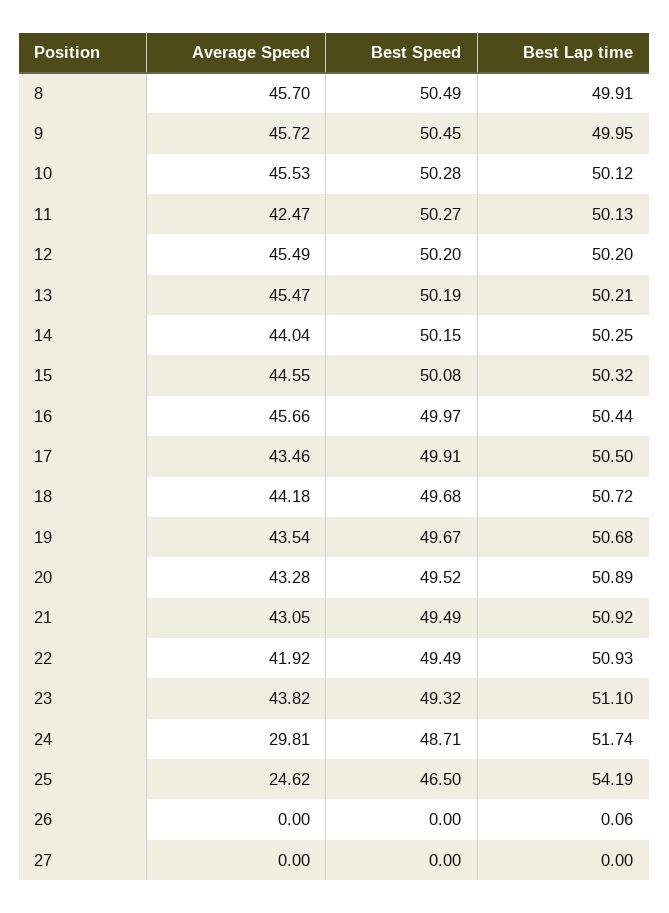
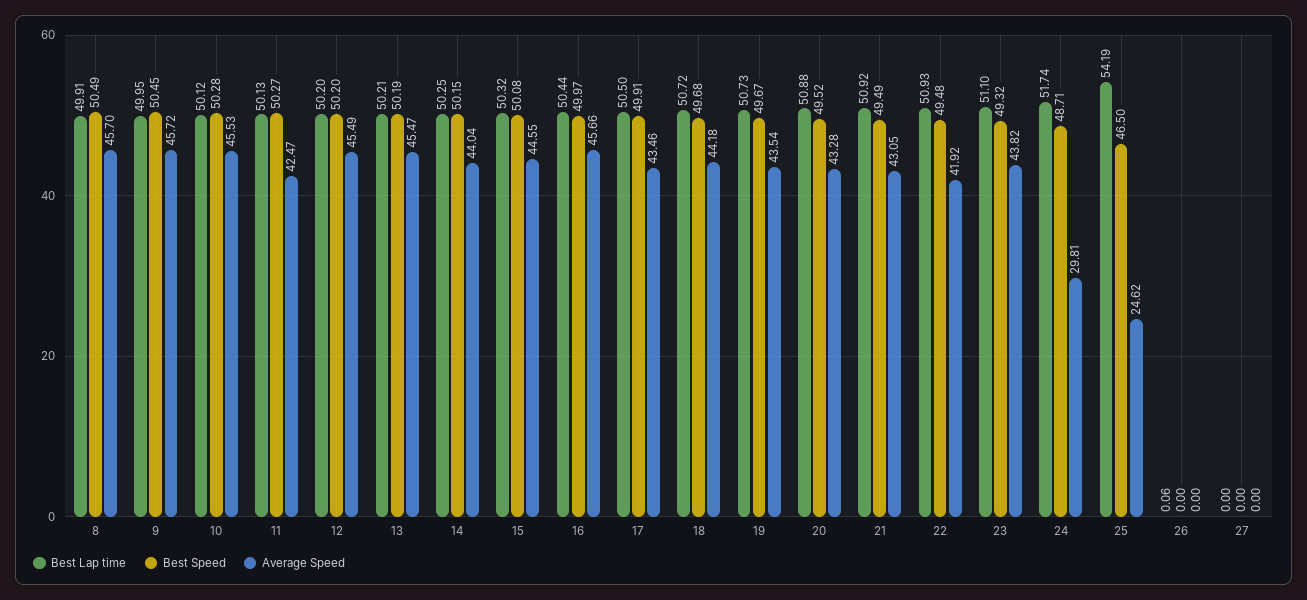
Best Lap time, 19: 50.68 -> 50.73
Best Lap time, 20: 50.89 -> 50.88
Best Speed, 22: 49.49 -> 49.48

